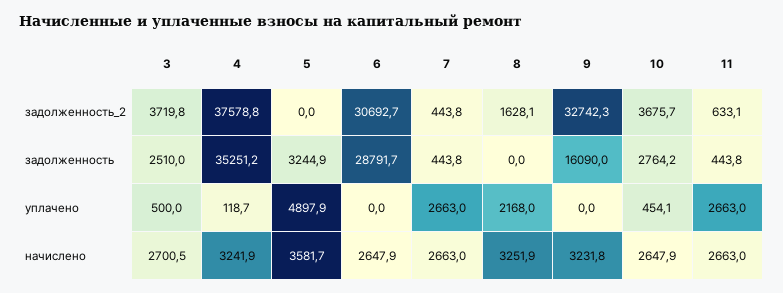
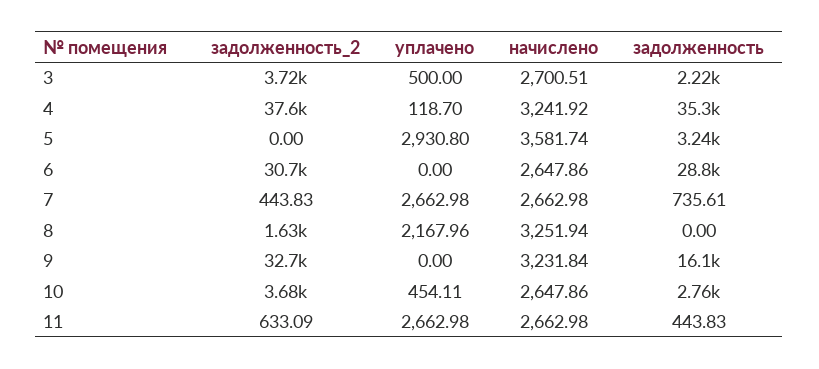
3, задолженность: 2510 -> 2220
7, задолженность: 443.8 -> 735.61
5, уплачено: 4897.9 -> 2930.8

